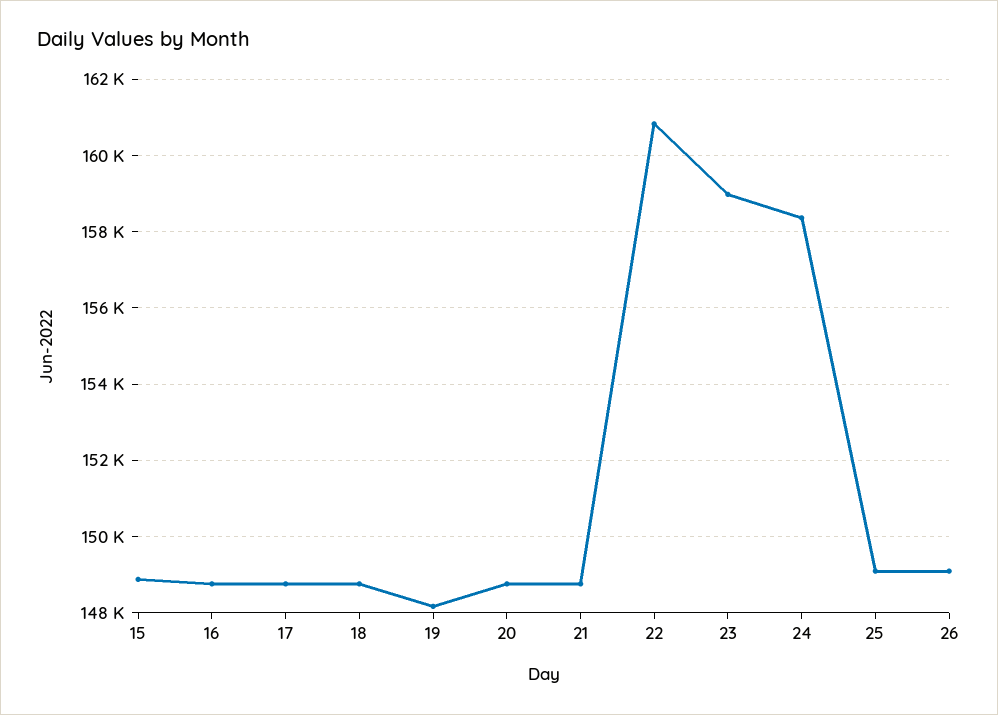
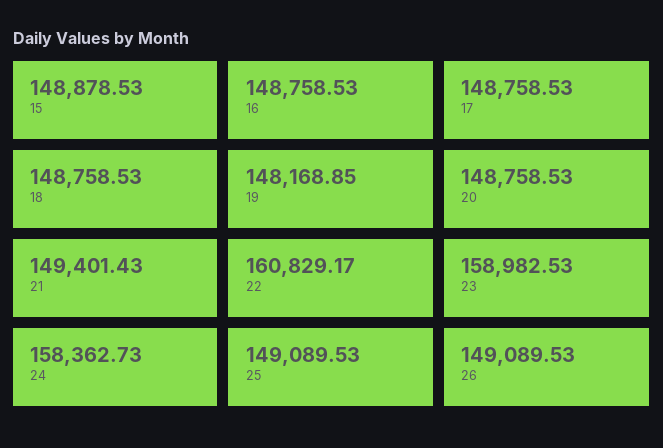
21: 148800 -> 149401.43

